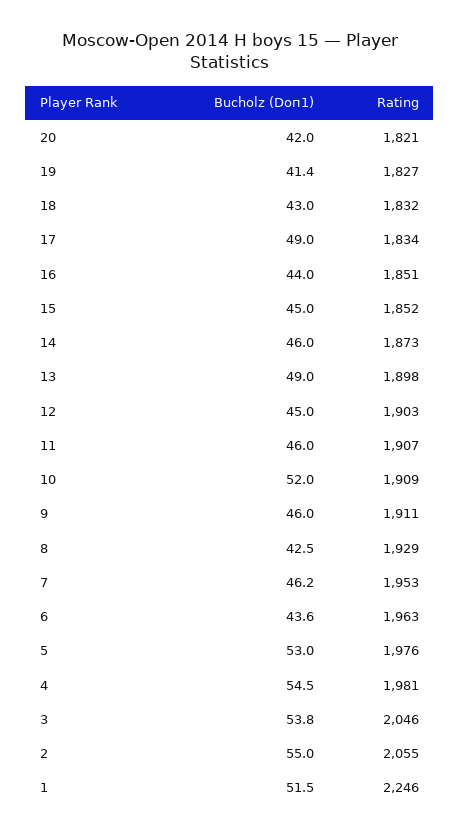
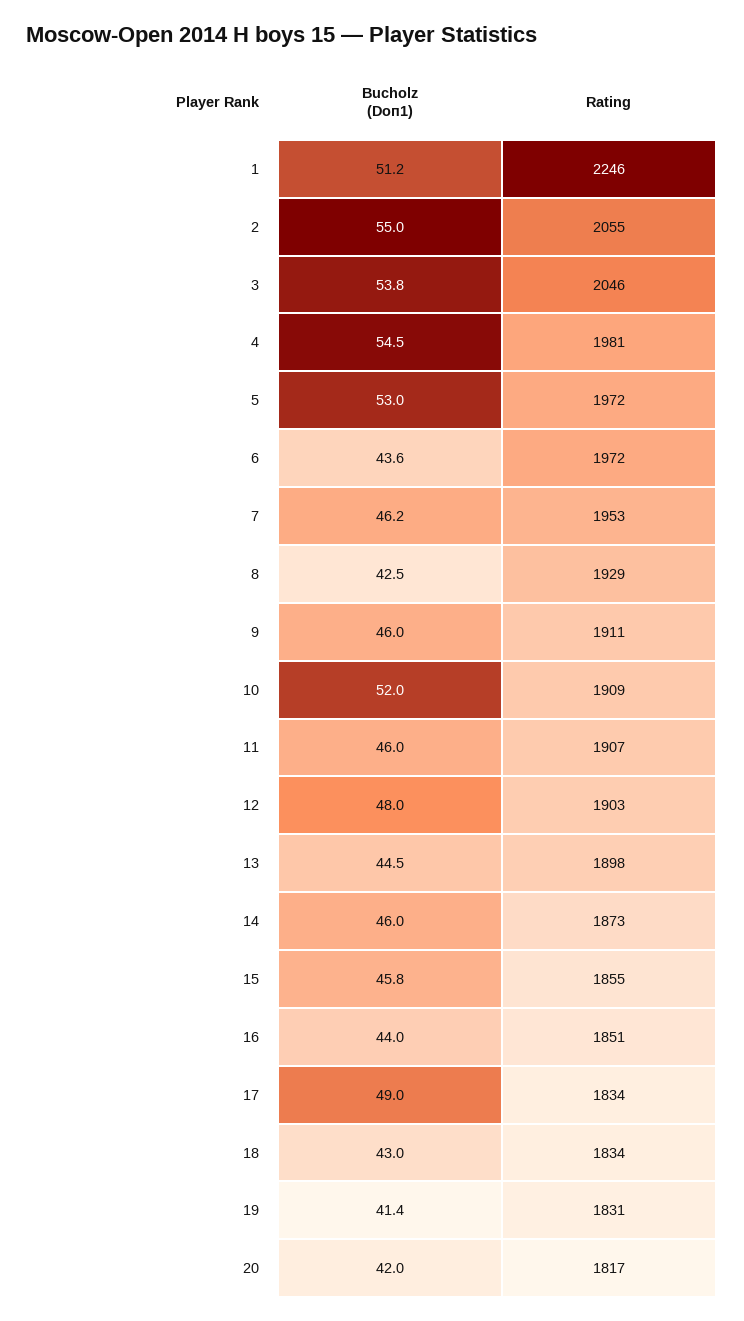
Rating, 20: 1821 -> 1817
Rating, 19: 1827 -> 1831
Rating, 18: 1832 -> 1834
Bucholz (Doп1), 15: 45 -> 45.8
Rating, 15: 1852 -> 1855
Bucholz (Doп1), 13: 49 -> 44.5
Bucholz (Doп1), 12: 45 -> 48
Rating, 6: 1963 -> 1972
Rating, 5: 1976 -> 1972
Bucholz (Doп1), 1: 51.5 -> 51.2

